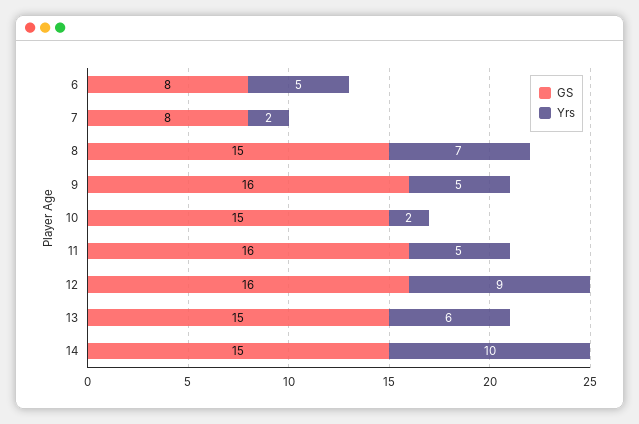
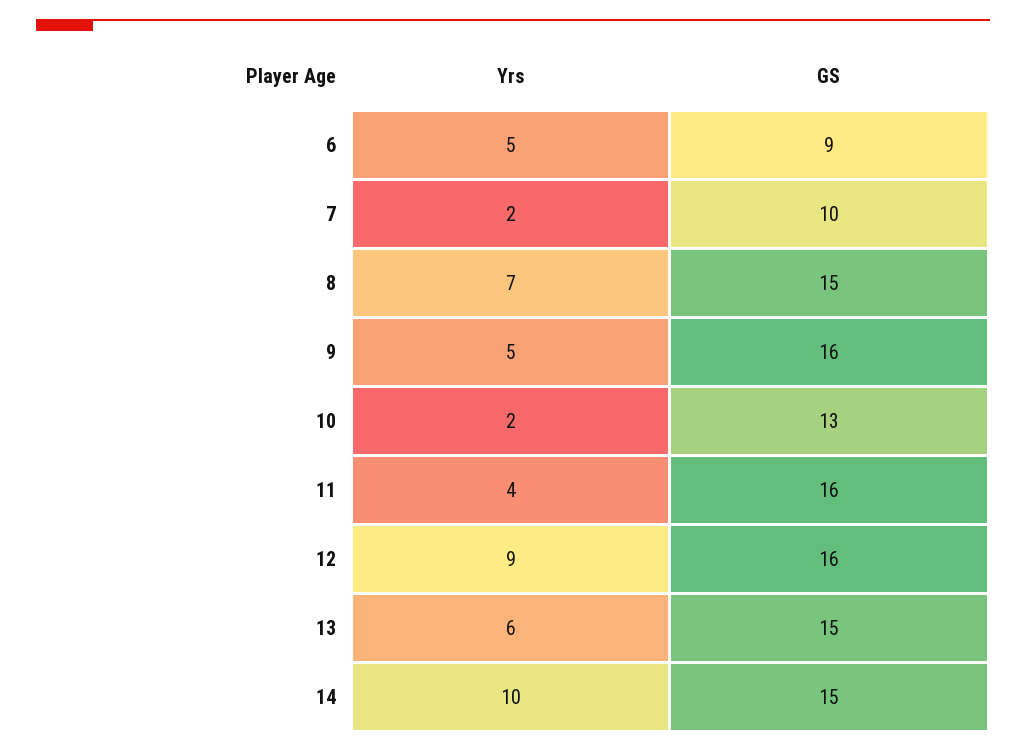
GS, 6: 8 -> 9
GS, 7: 8 -> 10
GS, 10: 15 -> 13
Yrs, 11: 5 -> 4

